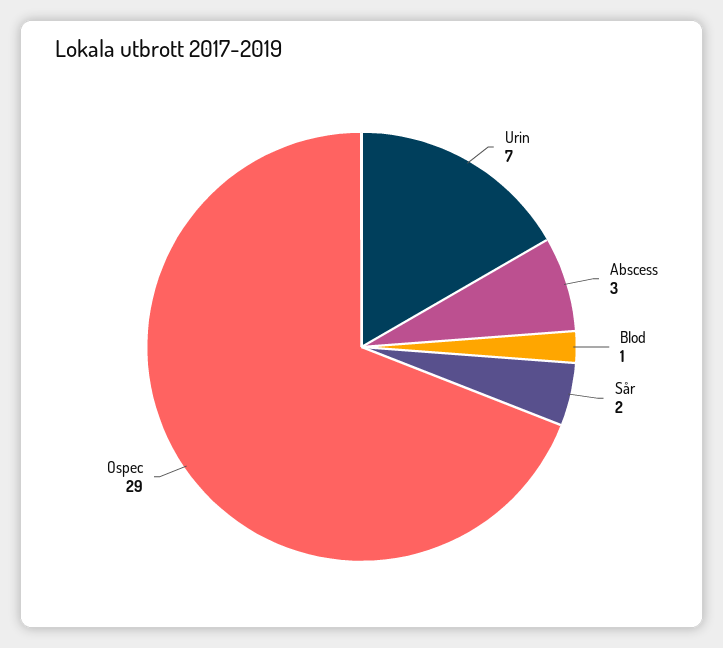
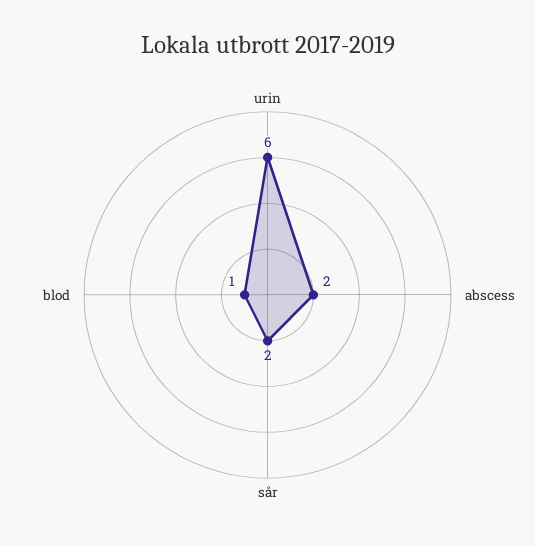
Urin: 7 -> 6
Abscess: 3 -> 2
Ospec: 29 -> none

